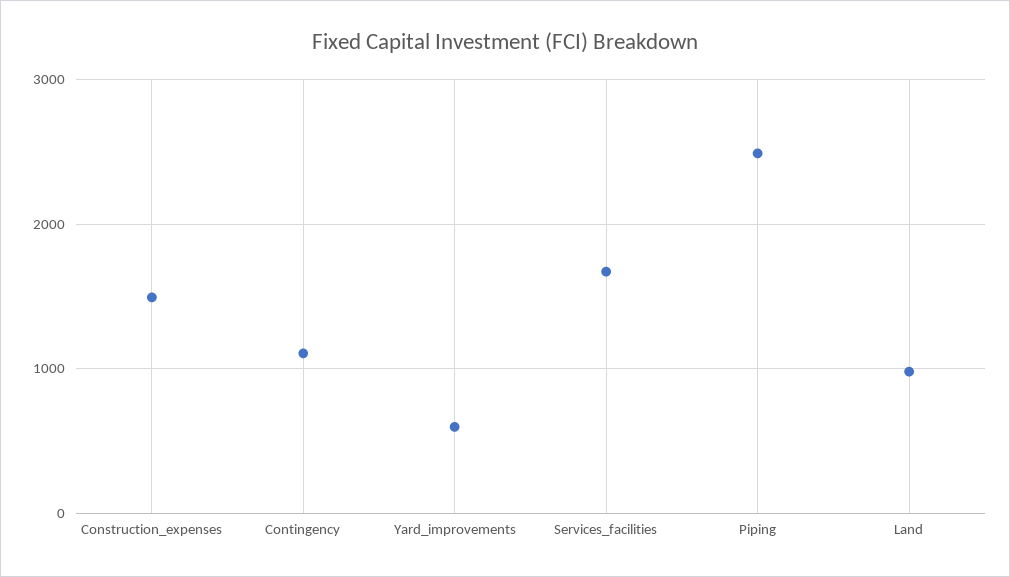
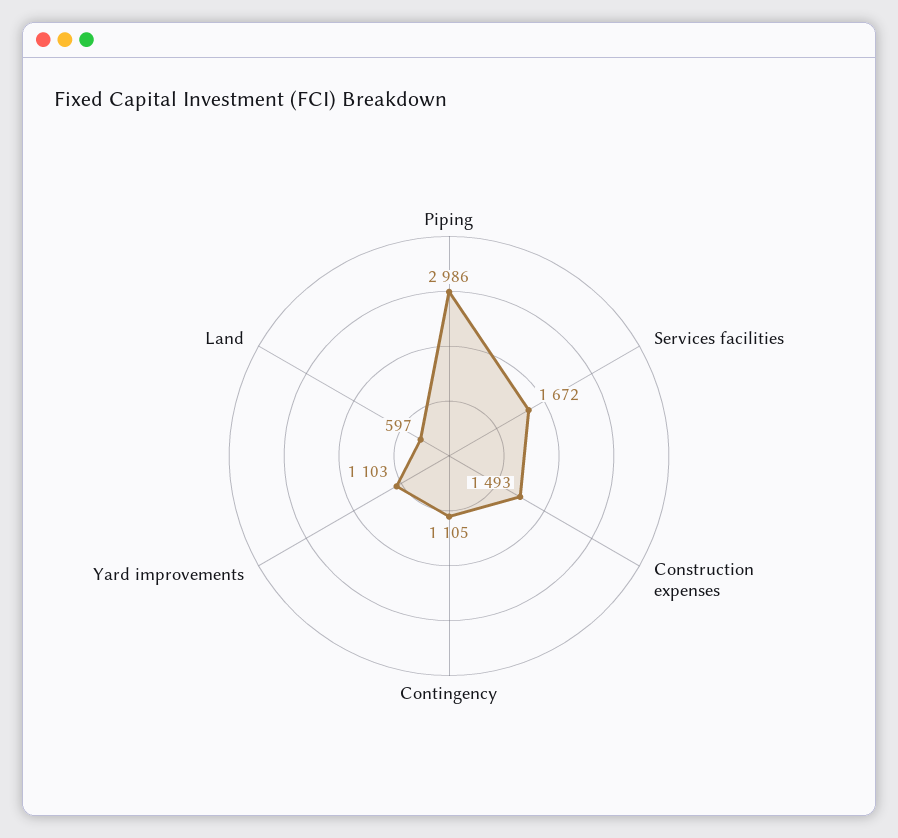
Yard_improvements: 600 -> 1103
Piping: 2500 -> 2986
Land: 1000 -> 597

